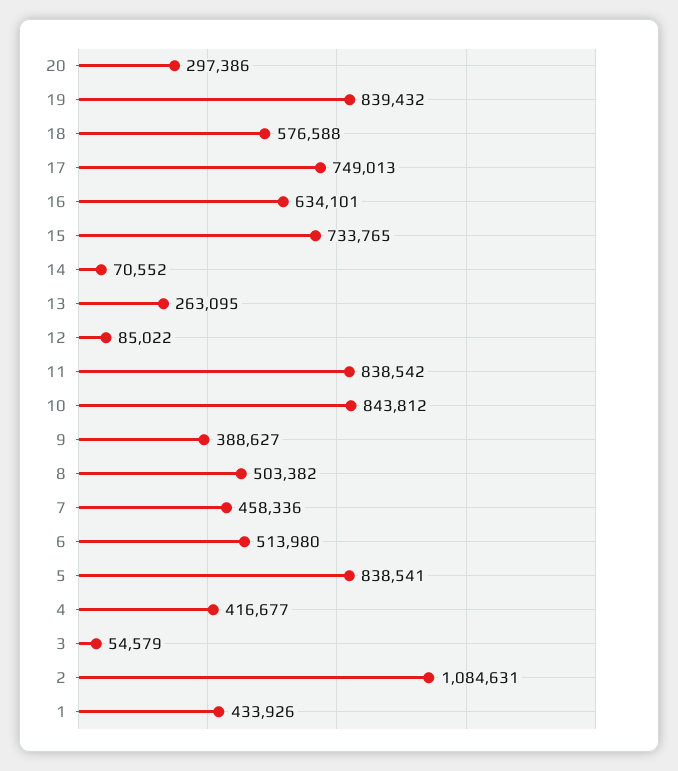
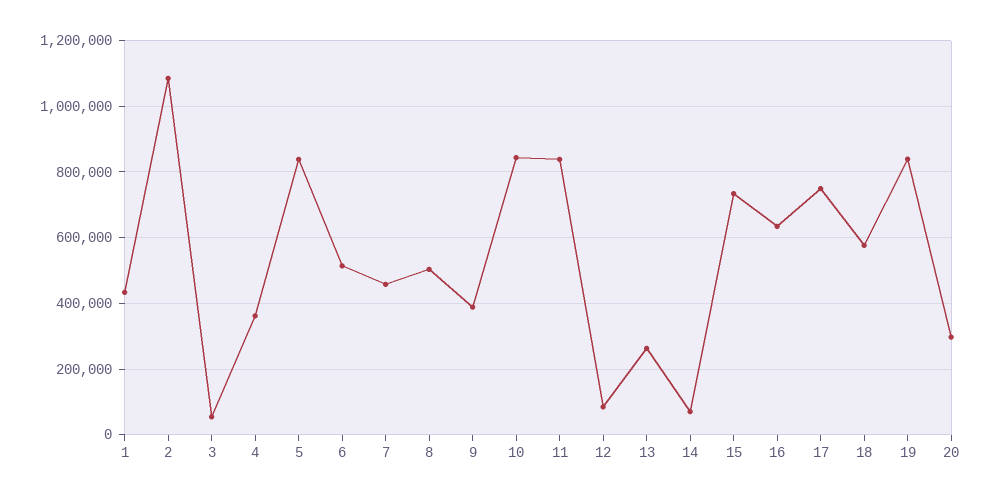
4: 416677 -> 360000

